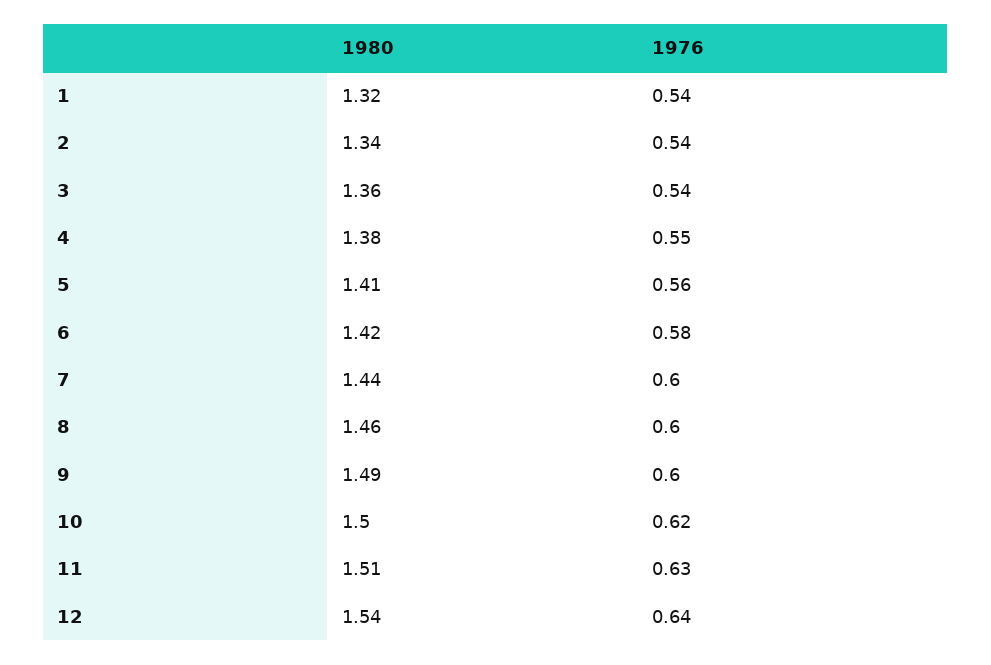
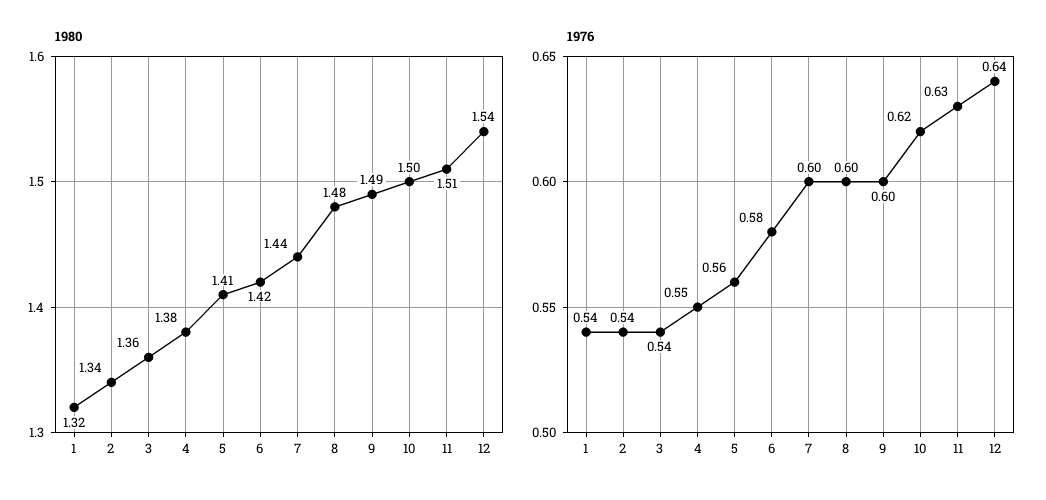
1980, 8: 1.46 -> 1.48

